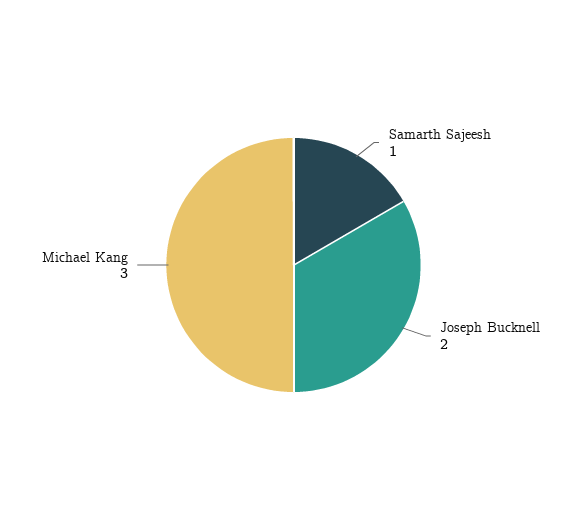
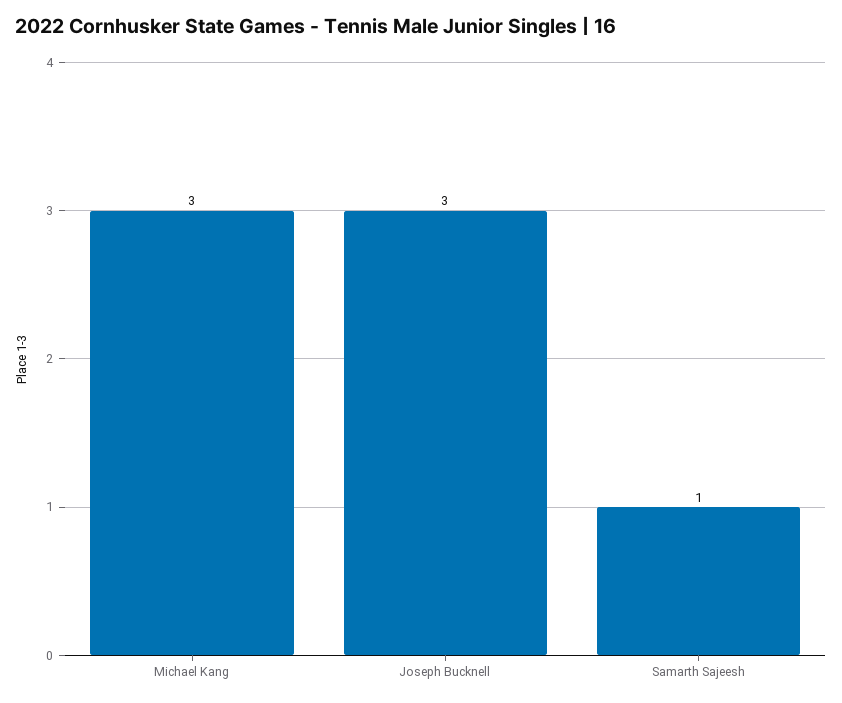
Joseph Bucknell: 2 -> 3

